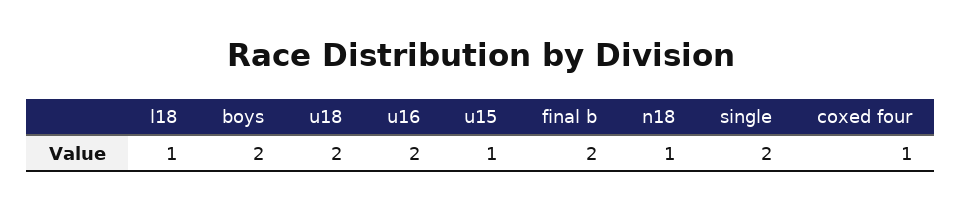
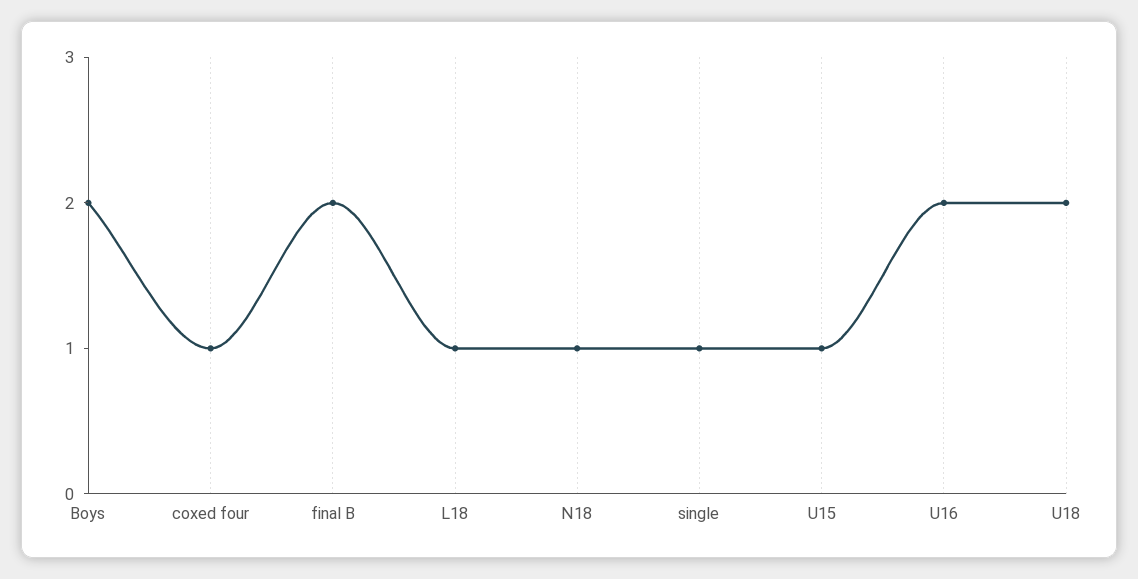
single: 2 -> 1

